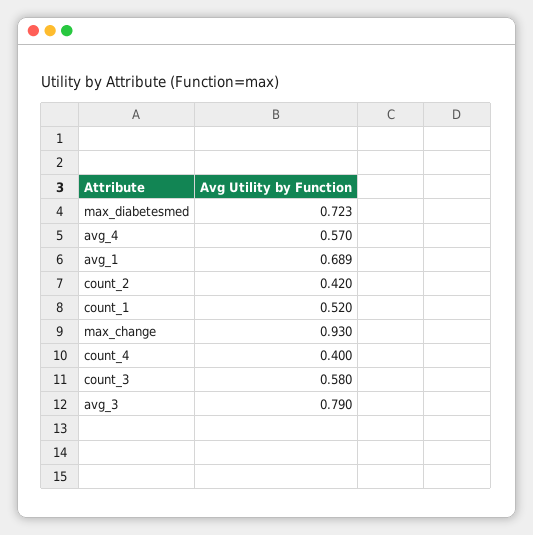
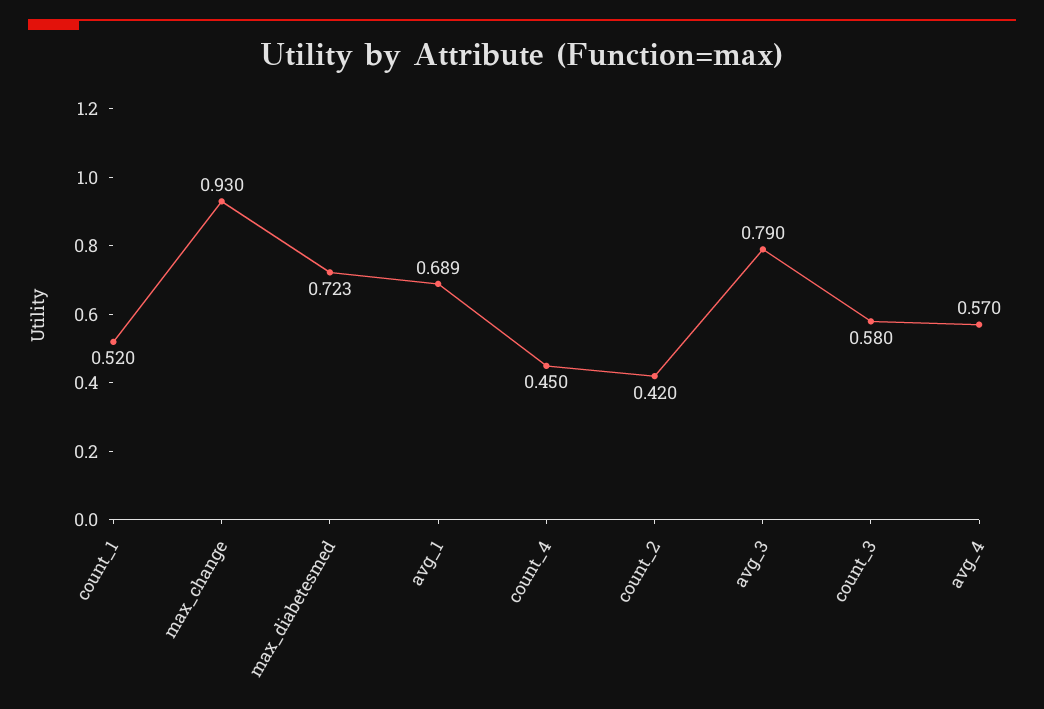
count_4: 0.4 -> 0.45

